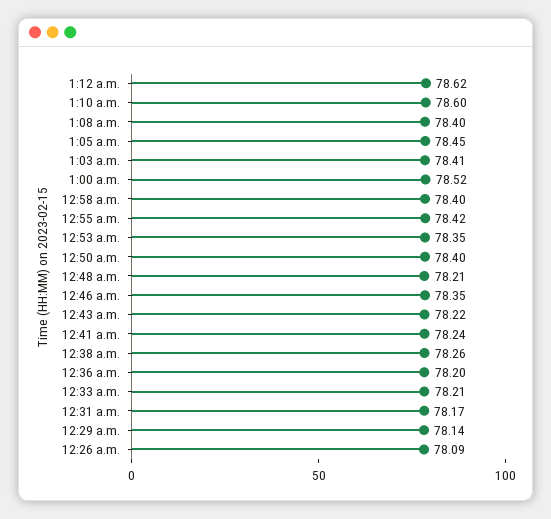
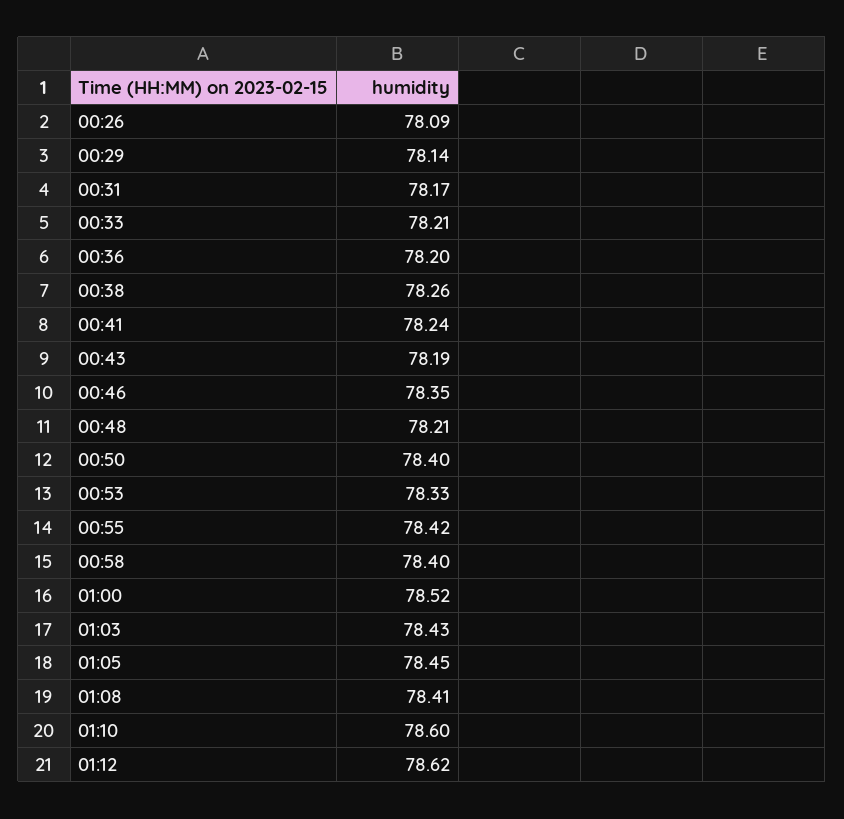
1:08 a.m.: 78.4 -> 78.41
1:03 a.m.: 78.41 -> 78.43
12:53 a.m.: 78.35 -> 78.33
12:43 a.m.: 78.22 -> 78.19

